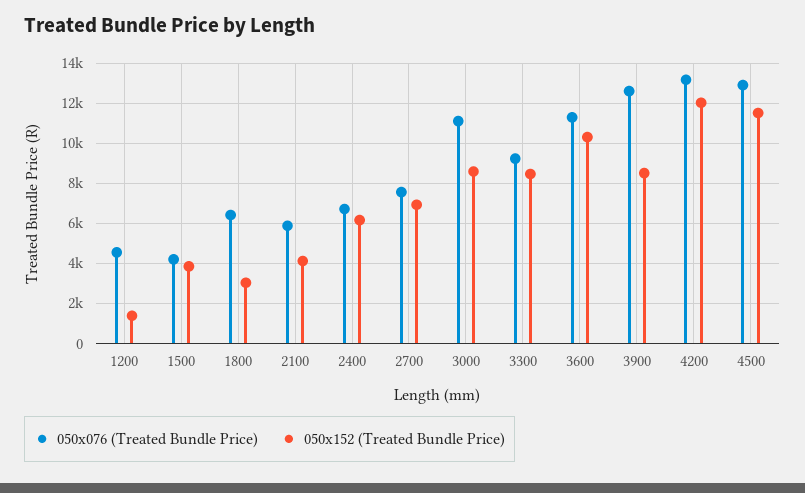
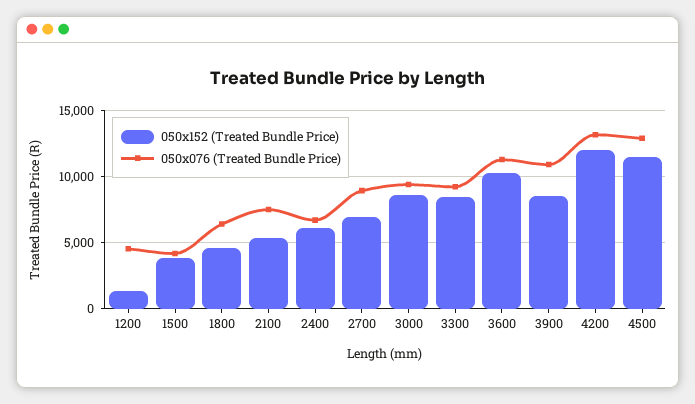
050x152 (Treated Bundle Price), 1800: 3000 -> 4500
050x076 (Treated Bundle Price), 2100: 6000 -> 7500
050x152 (Treated Bundle Price), 2100: 4000 -> 5500
050x076 (Treated Bundle Price), 2700: 7500 -> 9000
050x076 (Treated Bundle Price), 3000: 11000 -> 9500
050x076 (Treated Bundle Price), 3900: 12500 -> 11000

